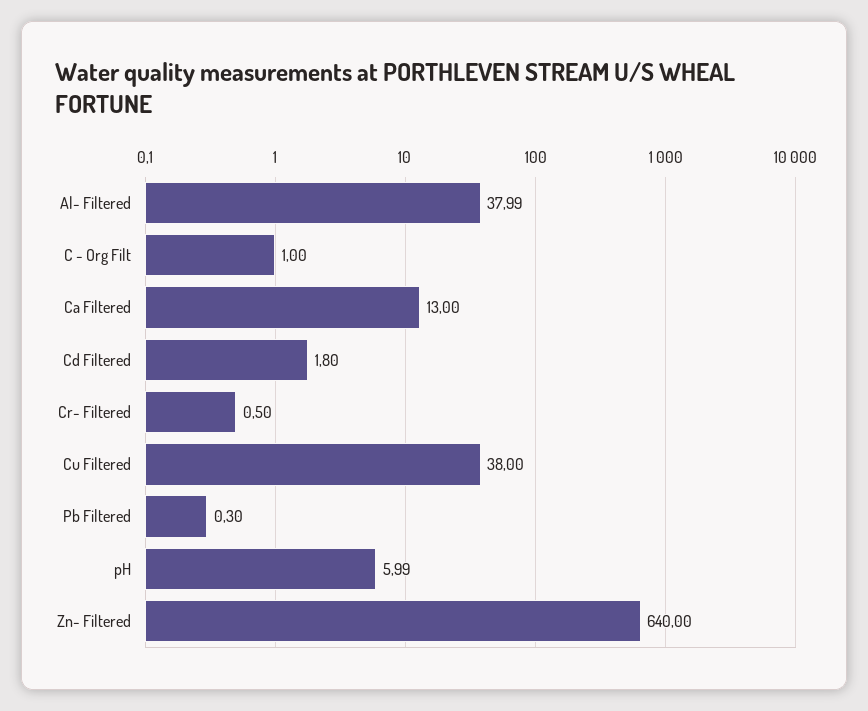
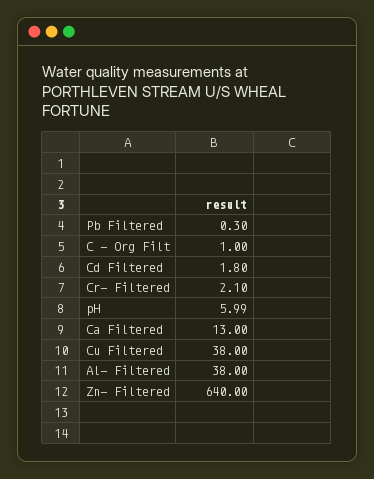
Al- Filtered: 37.99 -> 38
Cr- Filtered: 0.5 -> 2.1

